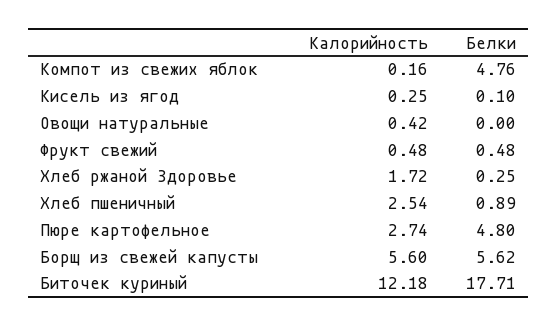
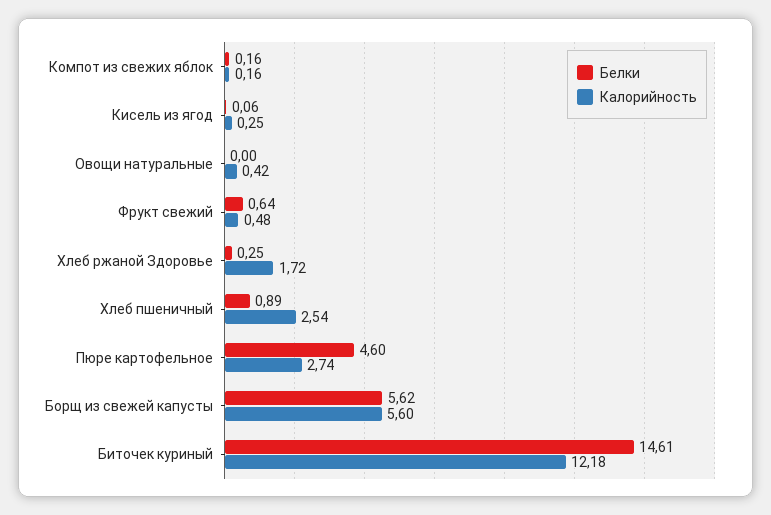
Белки, Компот из свежих яблок: 4.76 -> 0.16
Белки, Кисель из ягод: 0.1 -> 0.06
Белки, Фрукт свежий: 0.48 -> 0.64
Белки, Пюре картофельное: 4.8 -> 4.6
Белки, Биточек куриный: 17.71 -> 14.61

